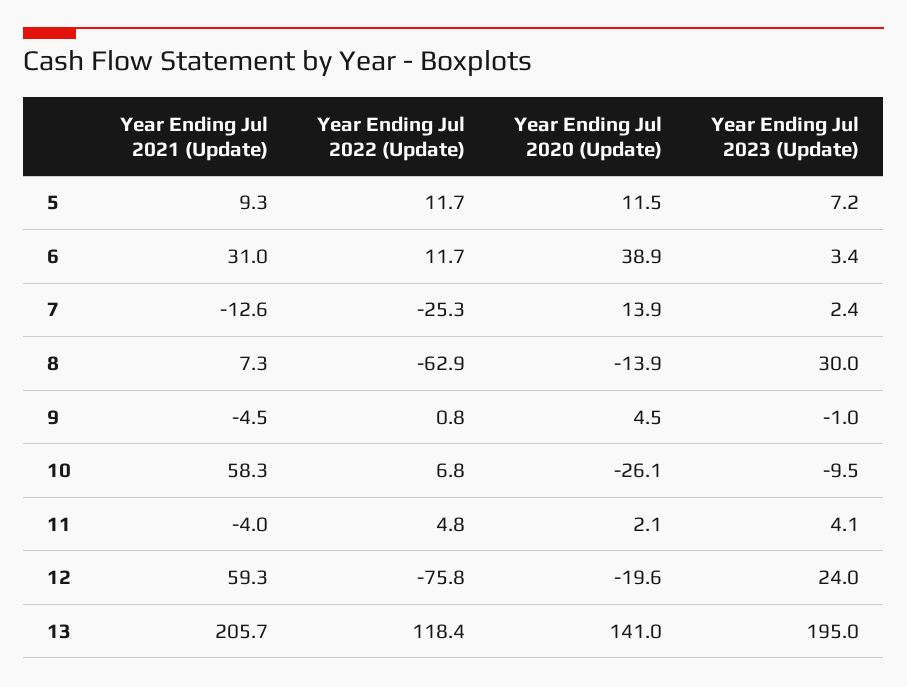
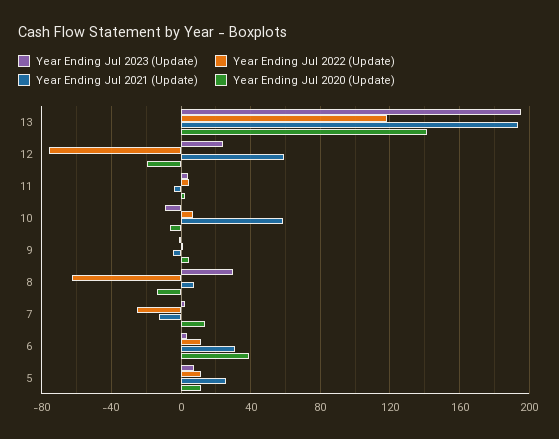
Year Ending Jul 2021 (Update), 5: 9.3 -> 25
Year Ending Jul 2020 (Update), 10: -26.1 -> -5
Year Ending Jul 2021 (Update), 13: 205.7 -> 195

